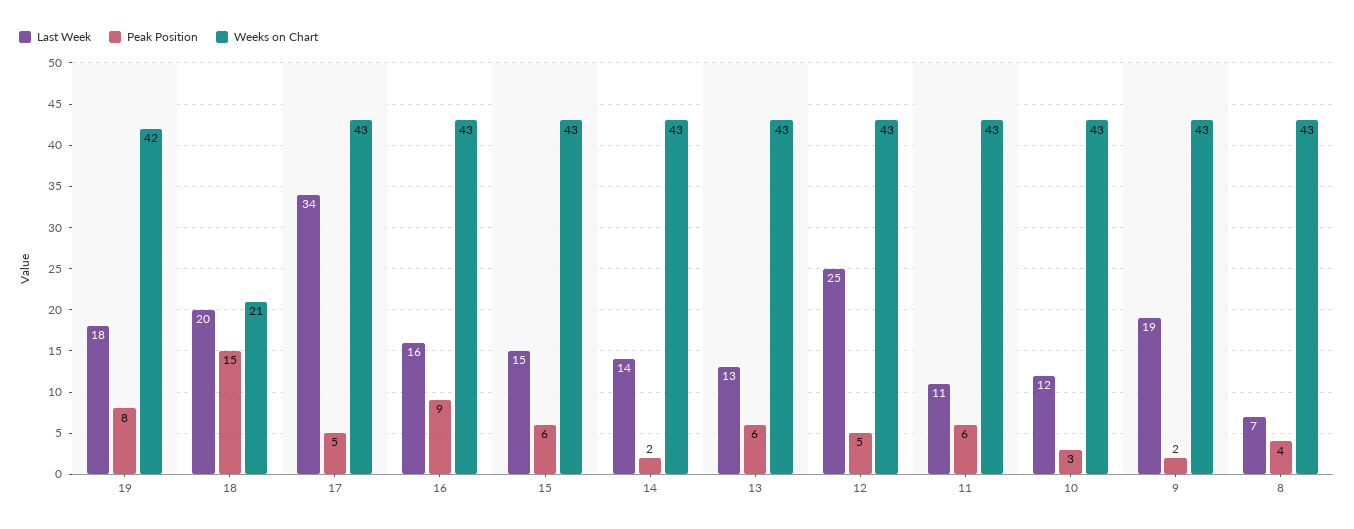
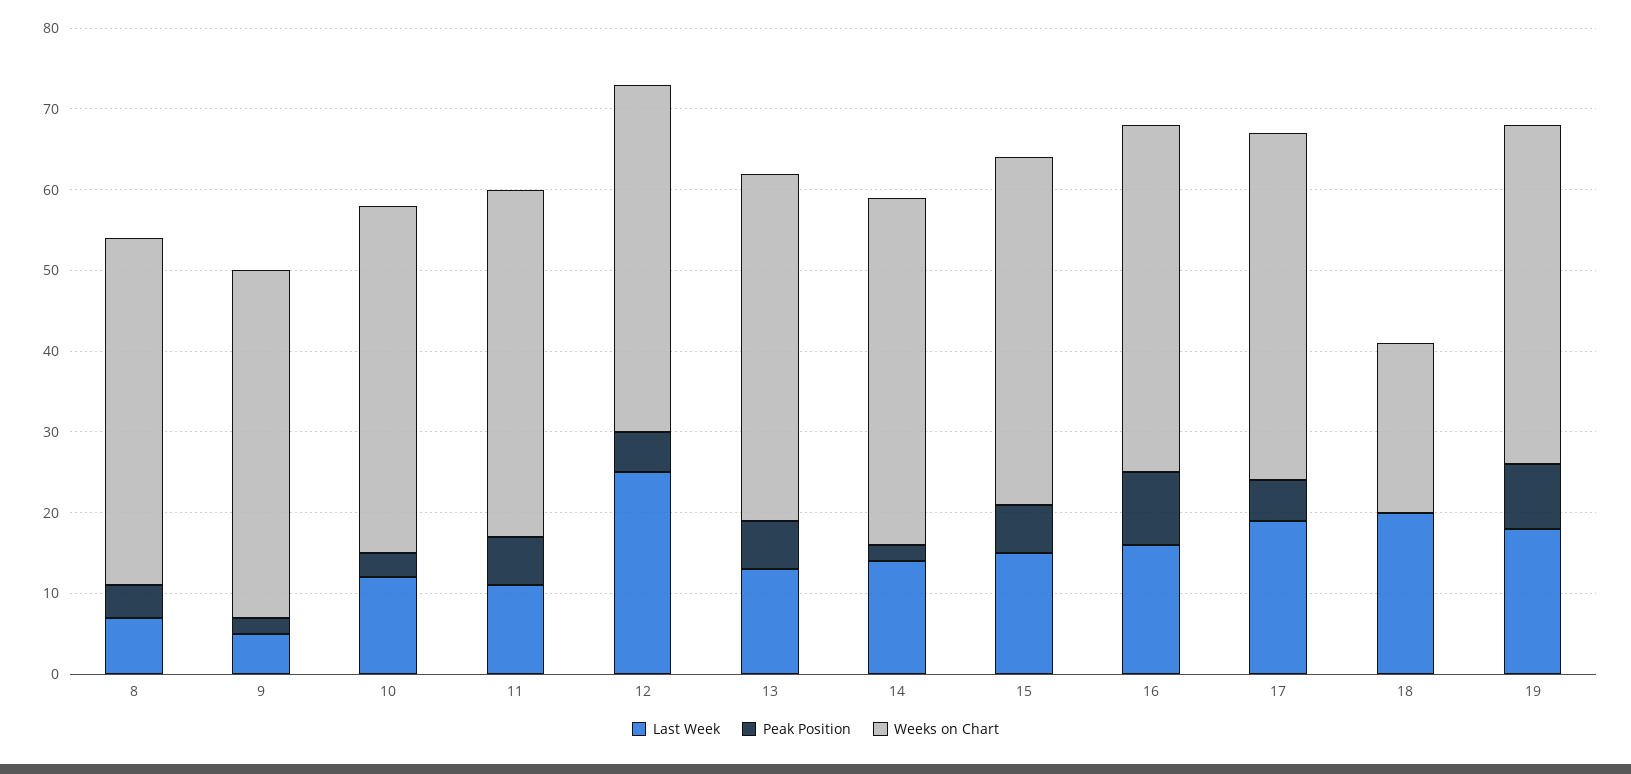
Peak Position, 18: 15 -> 0
Last Week, 17: 34 -> 19
Last Week, 9: 19 -> 5

